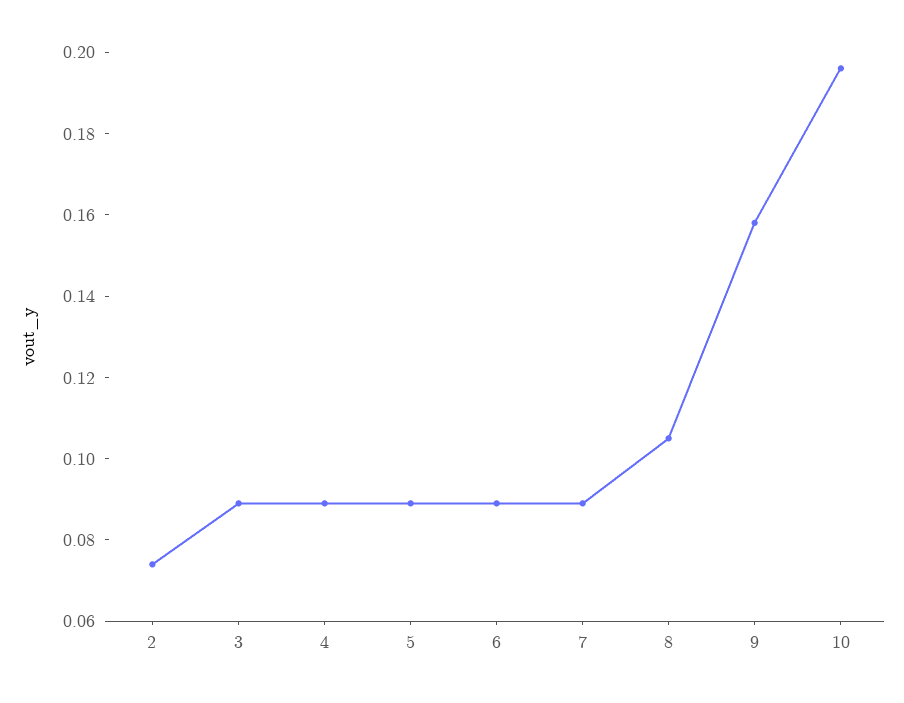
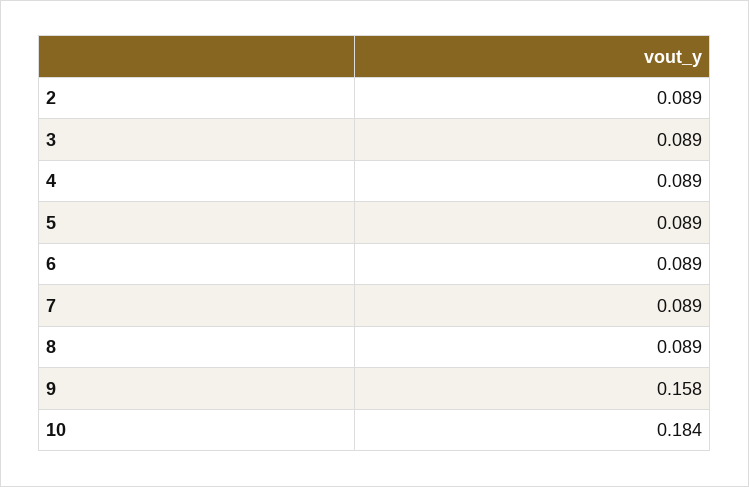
2: 0.075 -> 0.089
8: 0.105 -> 0.089
10: 0.195 -> 0.184

